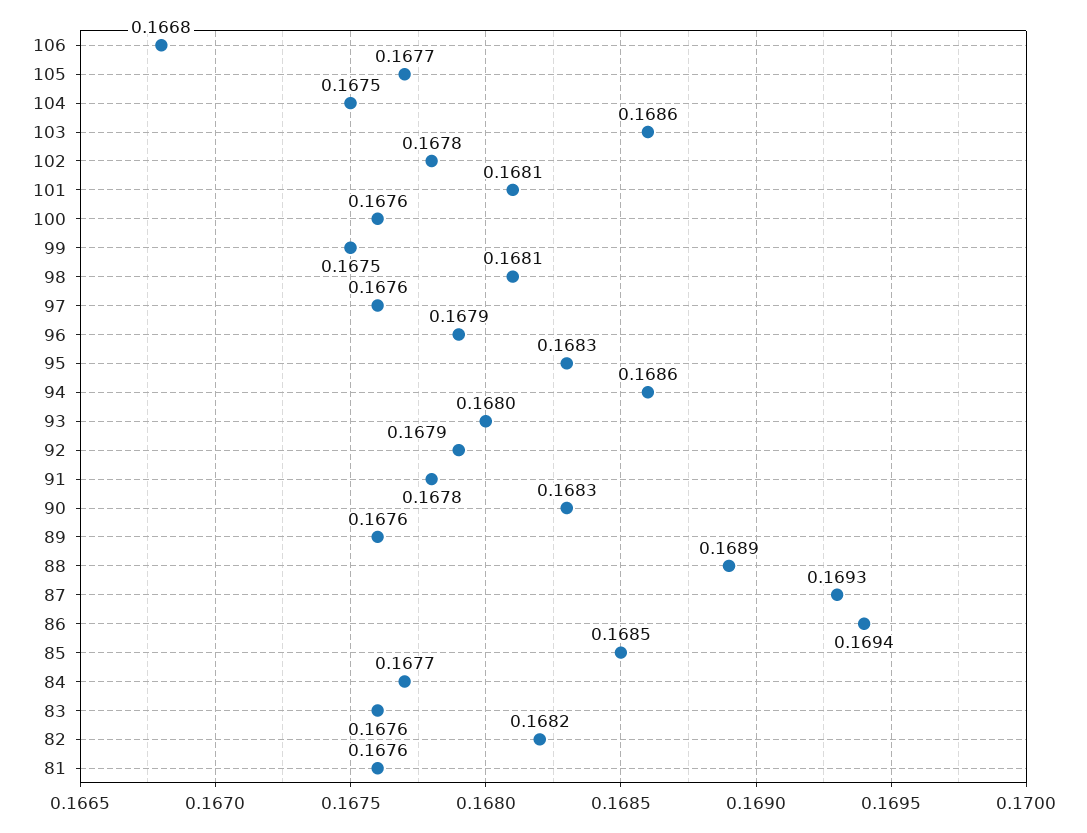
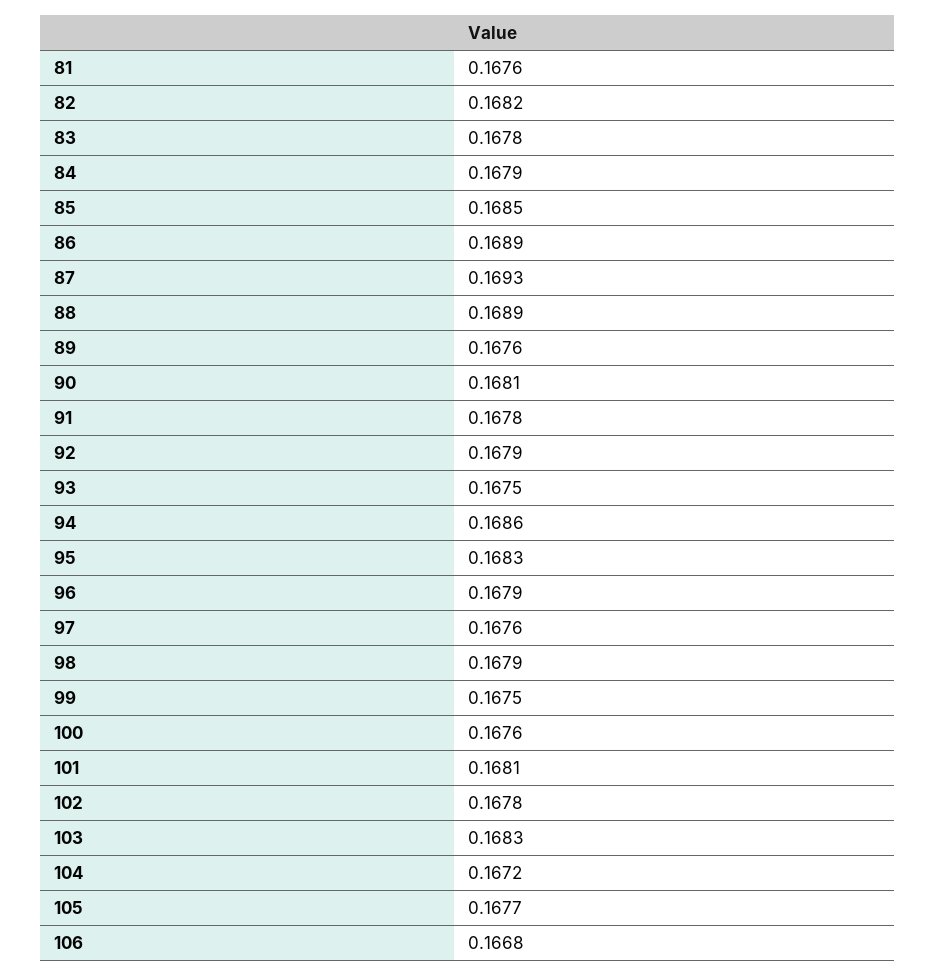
104: 0.1675 -> 0.1672
103: 0.1686 -> 0.1683
98: 0.1681 -> 0.1679
93: 0.168 -> 0.1675
90: 0.1683 -> 0.1681
86: 0.1694 -> 0.1689
84: 0.1677 -> 0.1679
83: 0.1676 -> 0.1678

